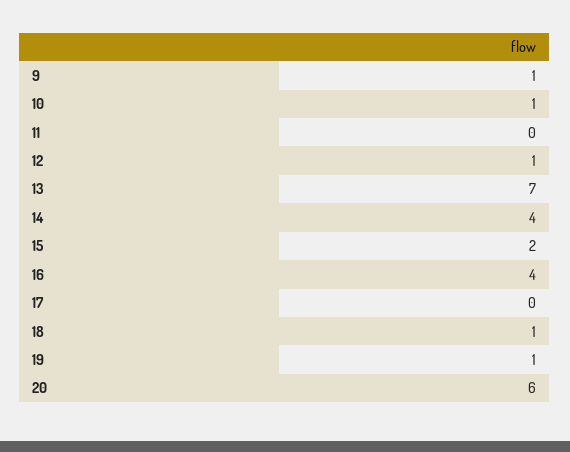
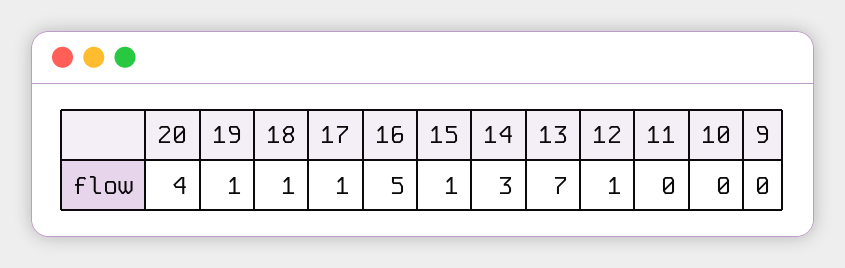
9: 1 -> 0
10: 1 -> 0
14: 4 -> 3
15: 2 -> 1
16: 4 -> 5
17: 0 -> 1
20: 6 -> 4

